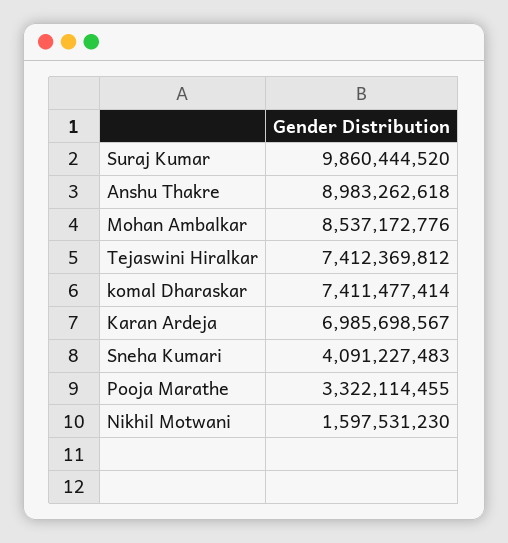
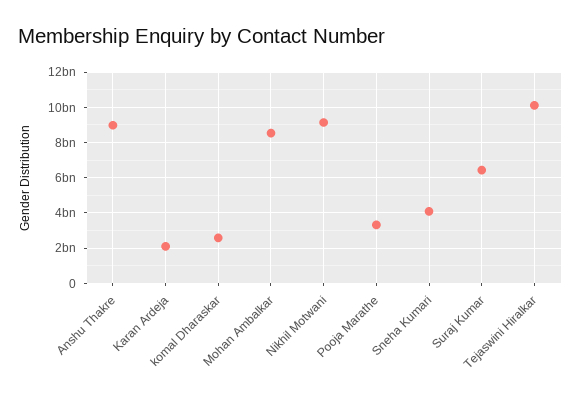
Suraj Kumar: 9860444520 -> 6500000000
Tejaswini Hiralkar: 7412369812 -> 10000000000
komal Dharaskar: 7411477414 -> 2500000000
Karan Ardeja: 6985698567 -> 2000000000
Nikhil Motwani: 1597531230 -> 9000000000

